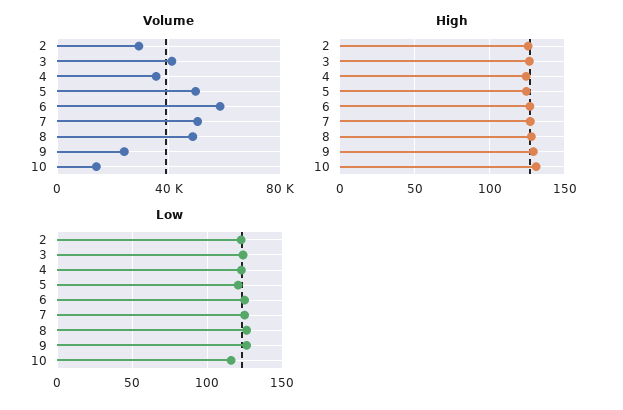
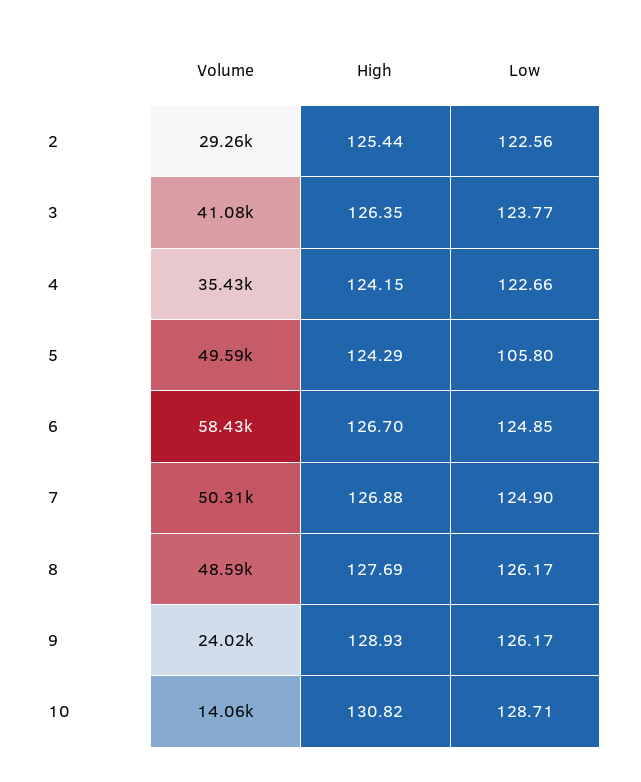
Low, 5: 120 -> 105.8
Low, 10: 115 -> 128.71

